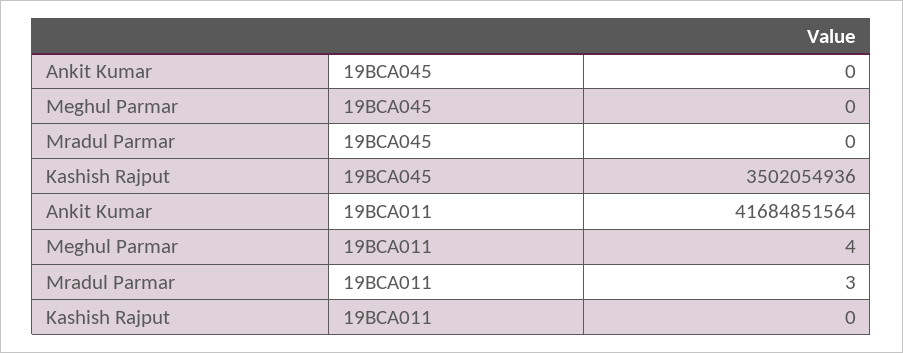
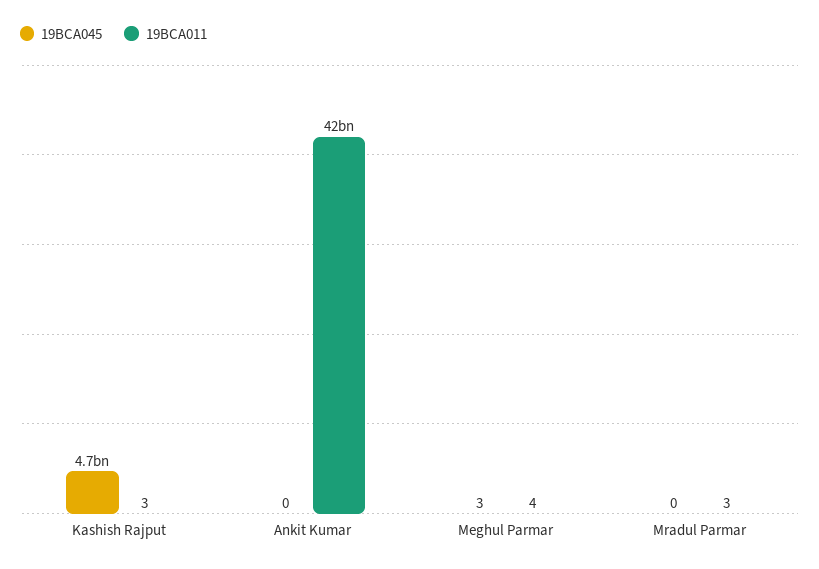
19BCA045, Meghul Parmar: 0 -> 3
19BCA045, Kashish Rajput: 3502054936 -> 4700000000
19BCA011, Kashish Rajput: 0 -> 3

